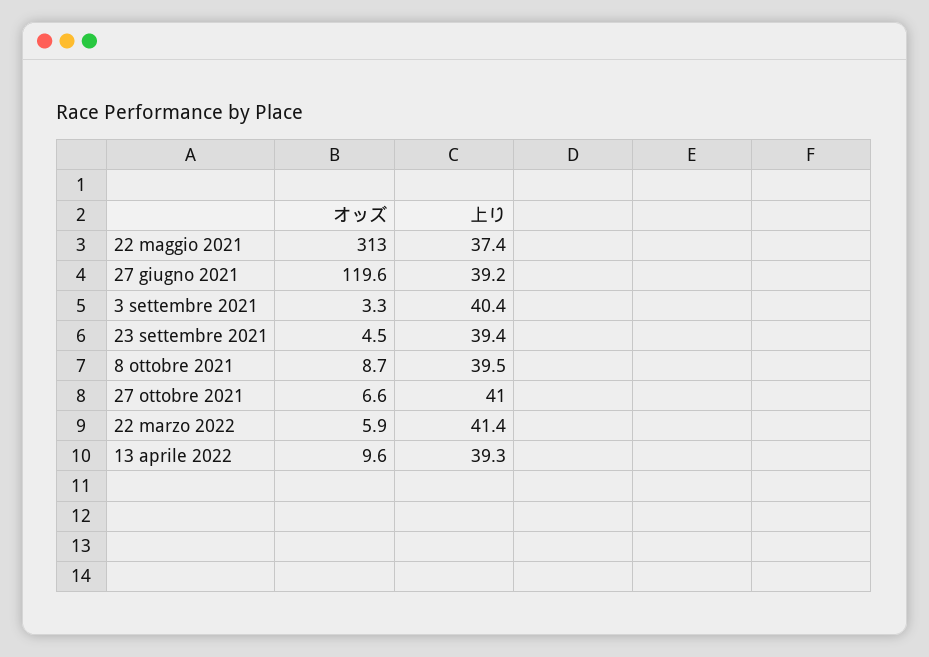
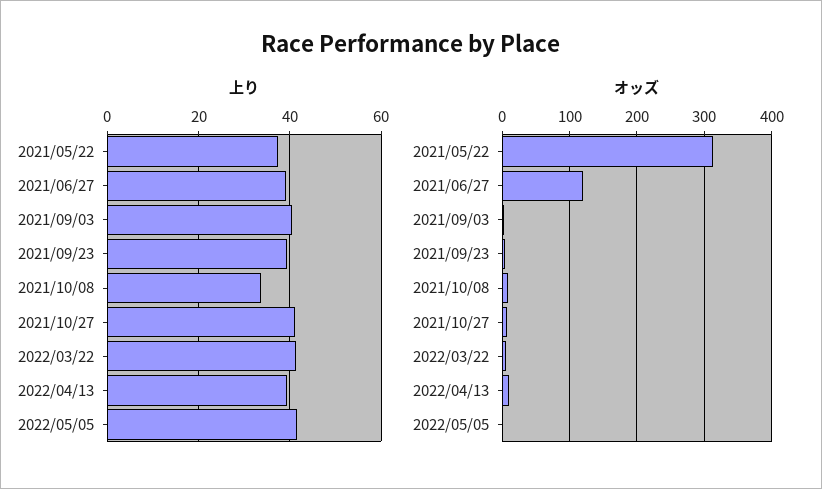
上り, 8 ottobre 2021: 39.5 -> 34
上り, 2022/05/05: none -> 42
オッズ, 2022/05/05: none -> 0

